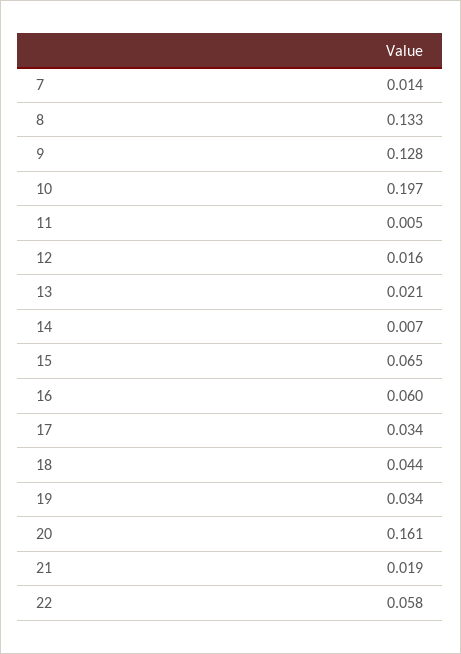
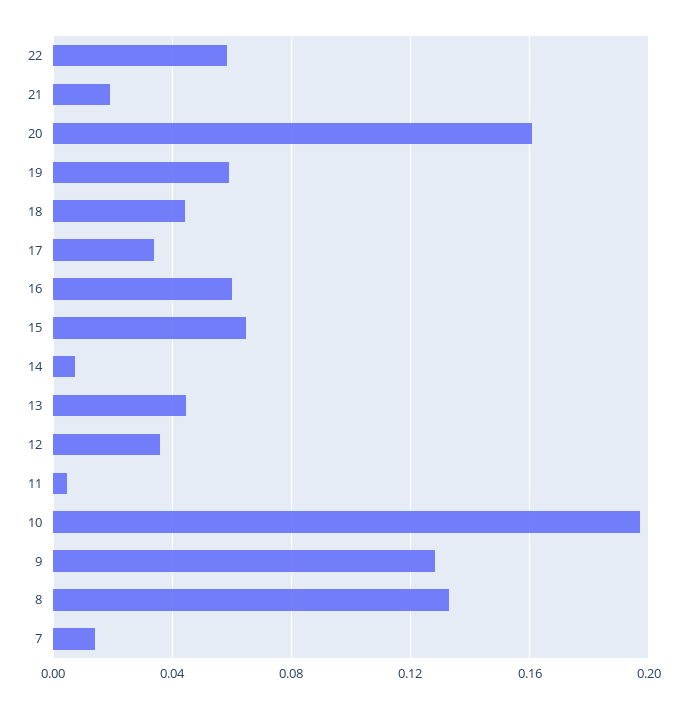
12: 0.016 -> 0.035
13: 0.021 -> 0.045
19: 0.034 -> 0.06

